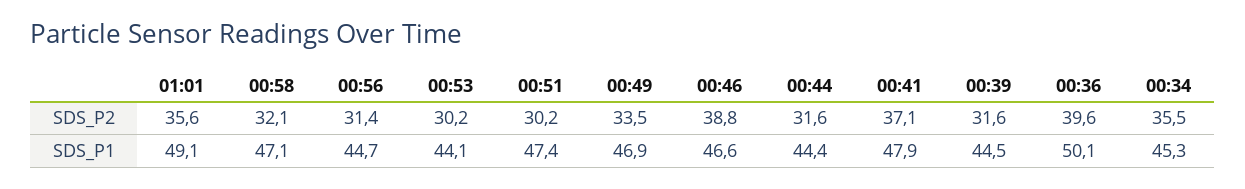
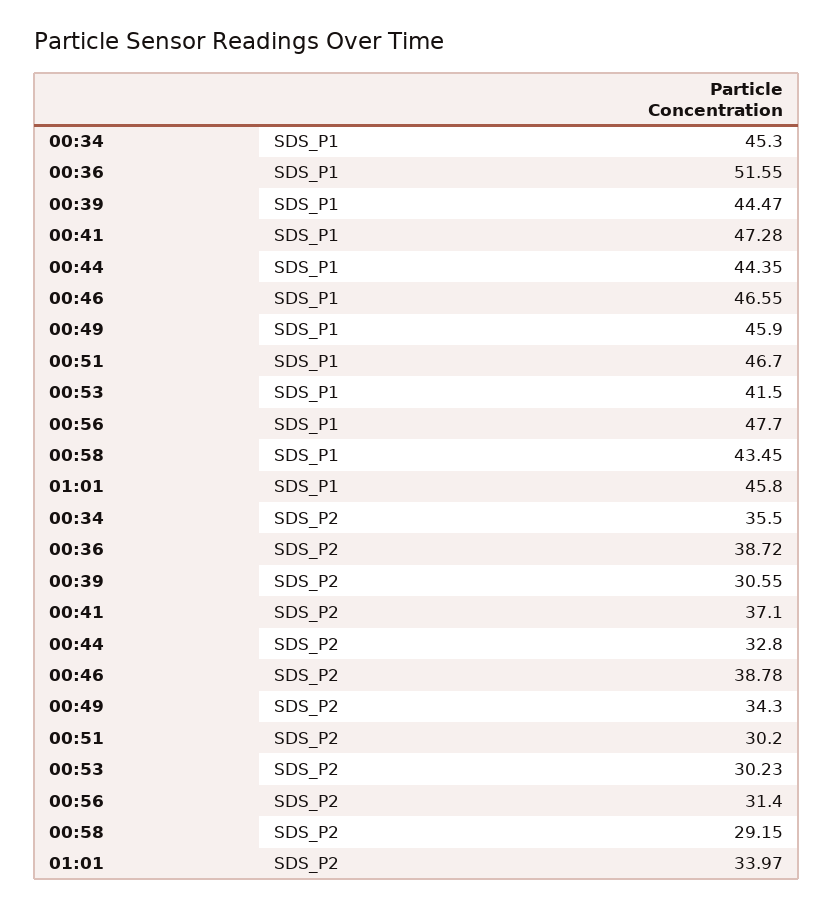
01:01, SDS_P2: 35.6 -> 33.97
00:58, SDS_P2: 32.1 -> 29.15
00:49, SDS_P2: 33.5 -> 34.3
00:44, SDS_P2: 31.6 -> 32.8
00:39, SDS_P2: 31.6 -> 30.55
00:36, SDS_P2: 39.6 -> 38.72
01:01, SDS_P1: 49.1 -> 45.8
00:58, SDS_P1: 47.1 -> 43.45
00:56, SDS_P1: 44.7 -> 47.7
00:53, SDS_P1: 44.1 -> 41.5
00:51, SDS_P1: 47.4 -> 46.7
00:49, SDS_P1: 46.9 -> 45.9
00:41, SDS_P1: 47.9 -> 47.28
00:36, SDS_P1: 50.1 -> 51.55

